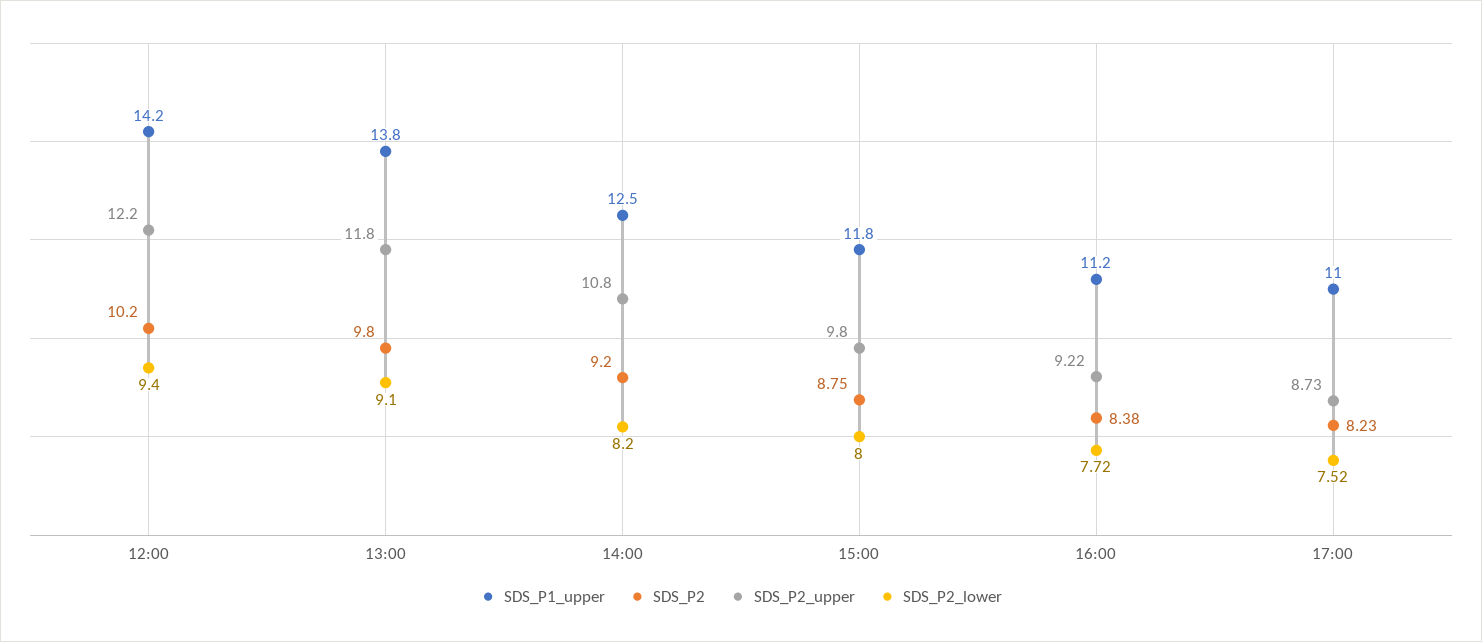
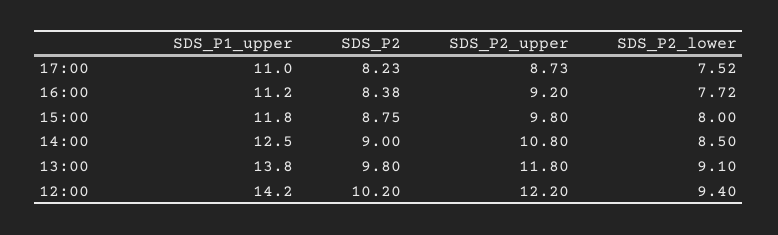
SDS_P2, 14:00: 9.2 -> 9
SDS_P2_lower, 14:00: 8.2 -> 8.5
SDS_P2_upper, 16:00: 9.22 -> 9.2

